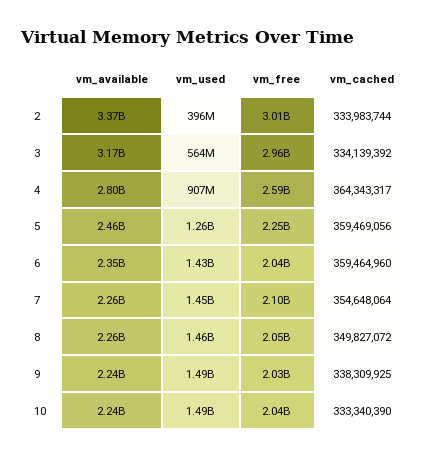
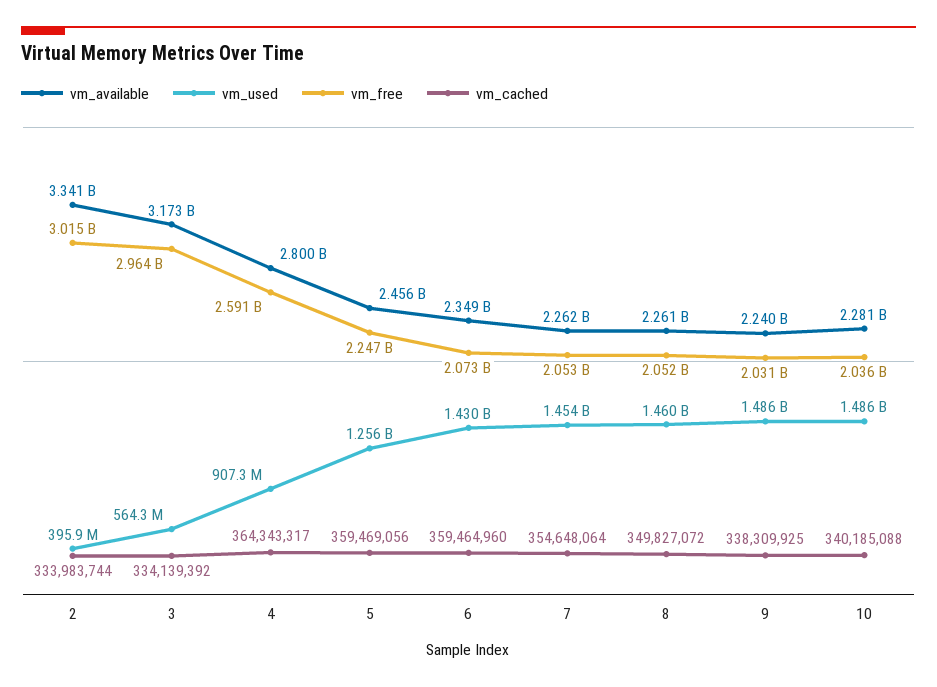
vm_available, 2: 3370000000 -> 3341000000
vm_free, 6: 2040000000 -> 2073000000
vm_free, 7: 2100000000 -> 2053000000
vm_available, 10: 2240000000 -> 2281000000
vm_cached, 10: 333340390 -> 340185088

